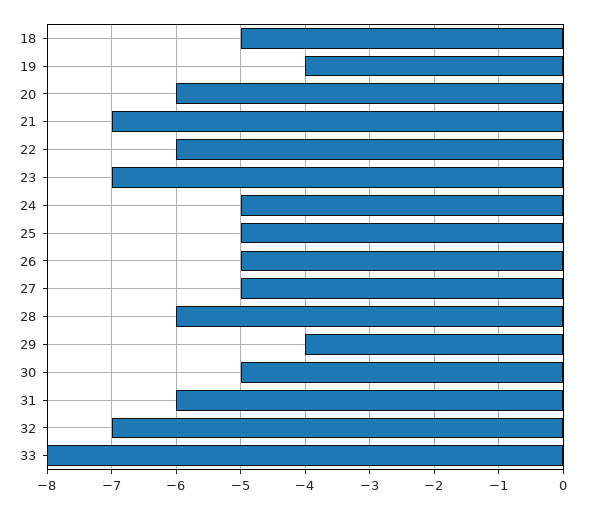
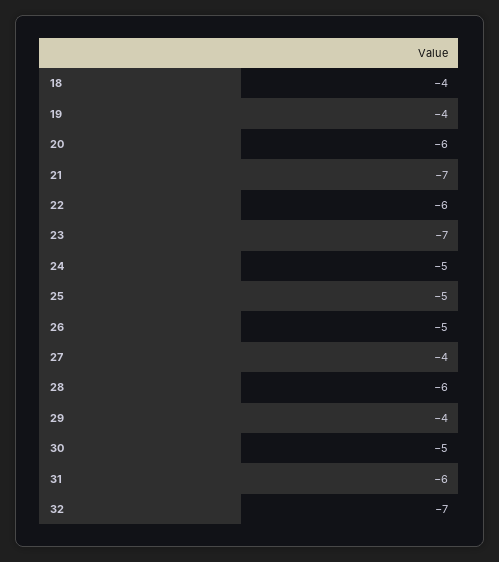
18: -5 -> -4
27: -5 -> -4
33: -8 -> none

